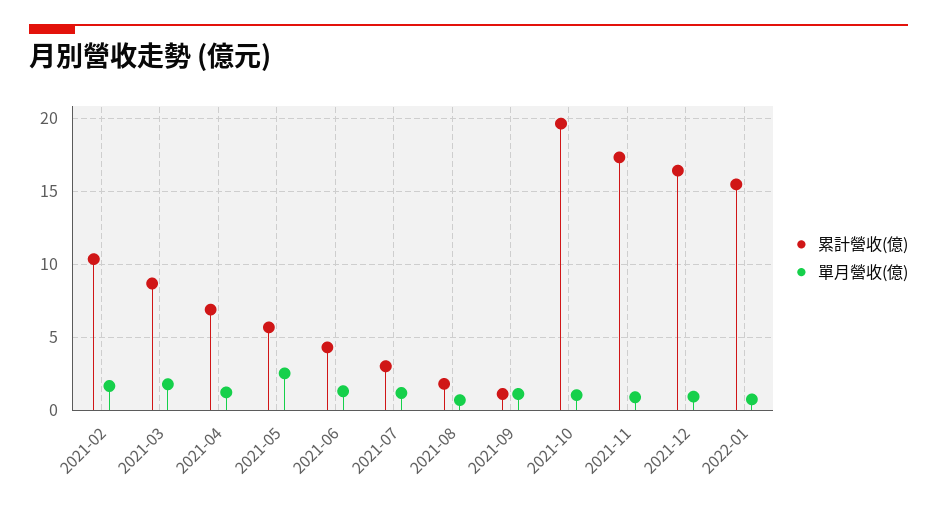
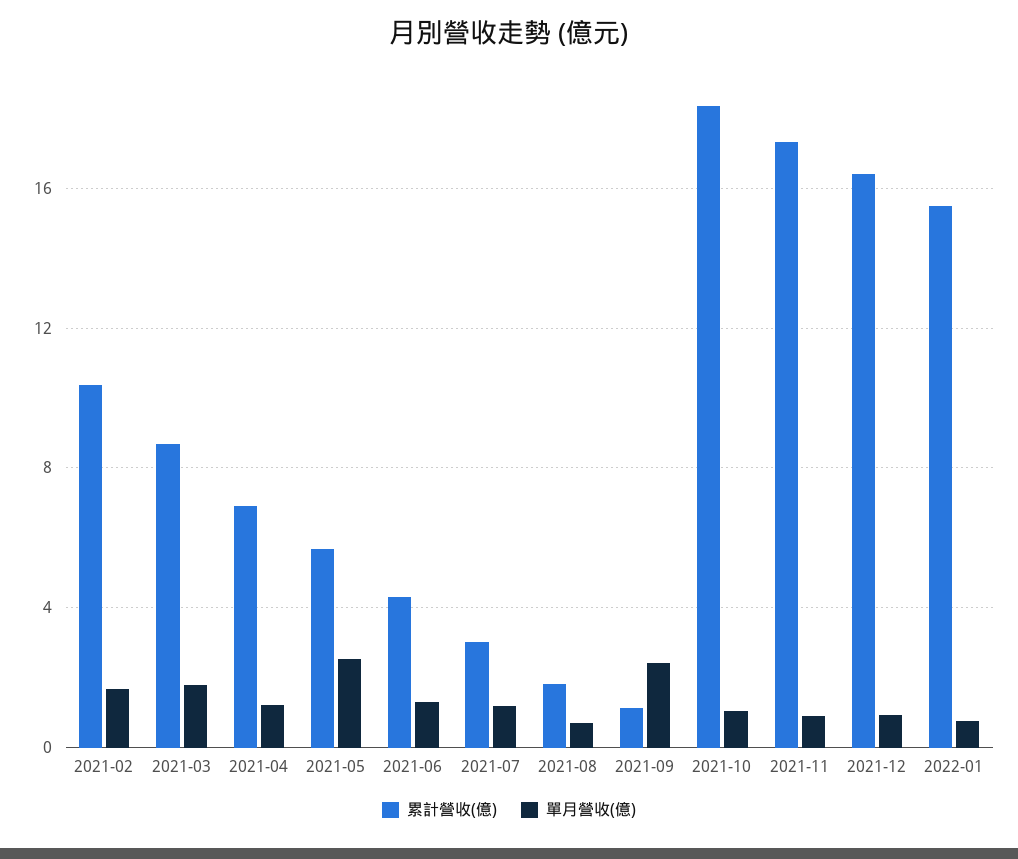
單月營收(億), 2021-09: 1 -> 2.5
累計營收(億), 2021-10: 19.5 -> 18.5

